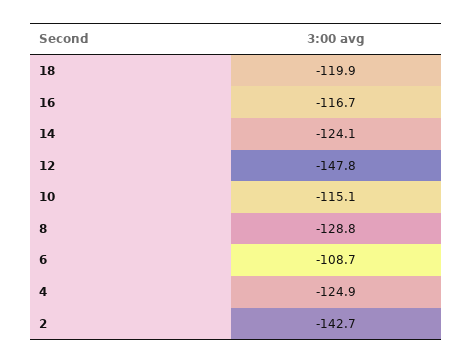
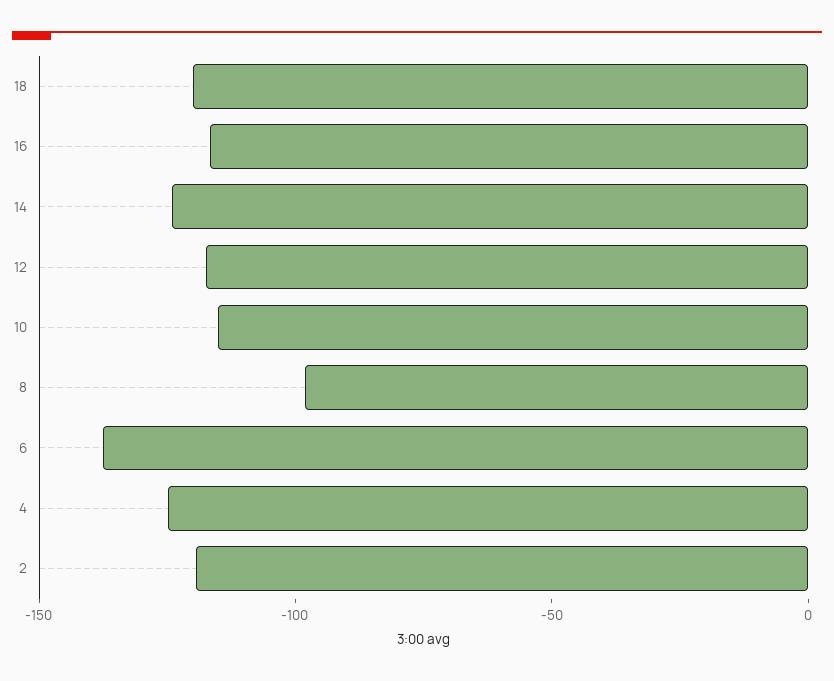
12: -147.8 -> -120
8: -128.8 -> -100
6: -108.7 -> -140
2: -142.7 -> -120

